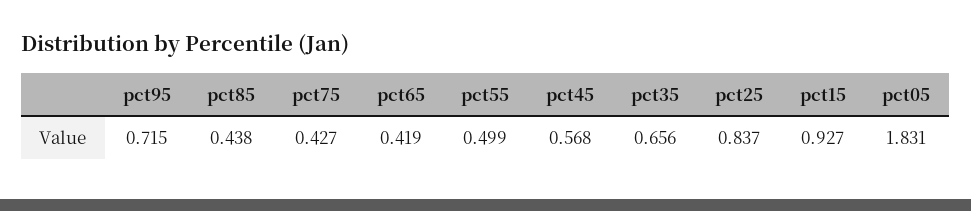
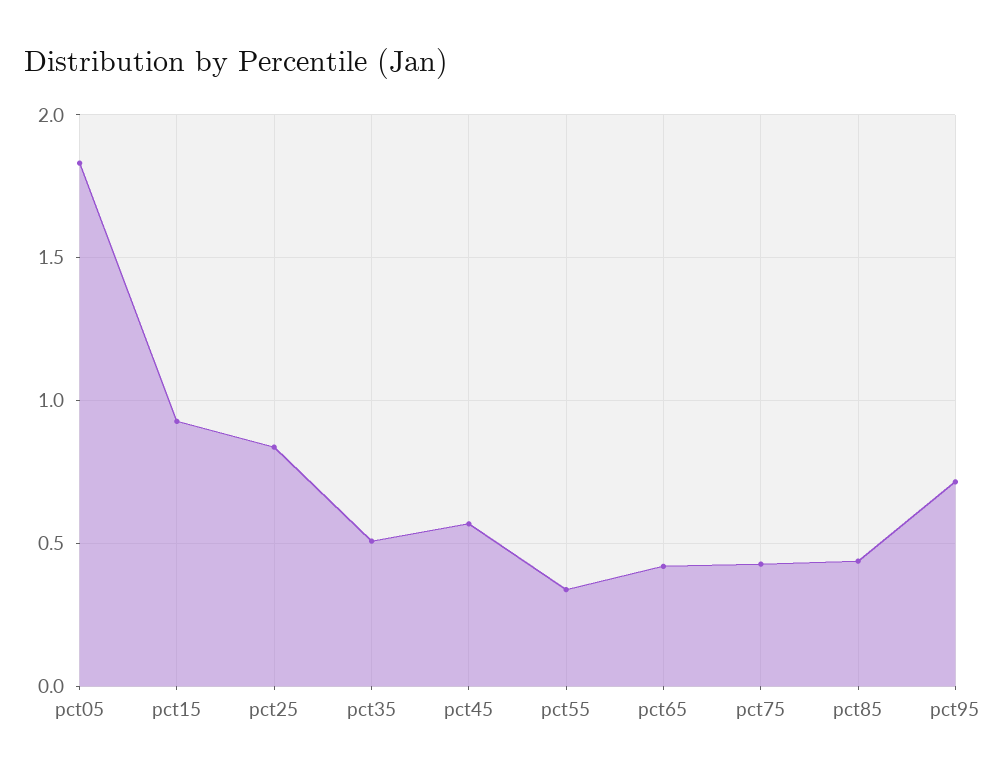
pct55: 0.499 -> 0.35
pct35: 0.656 -> 0.5

